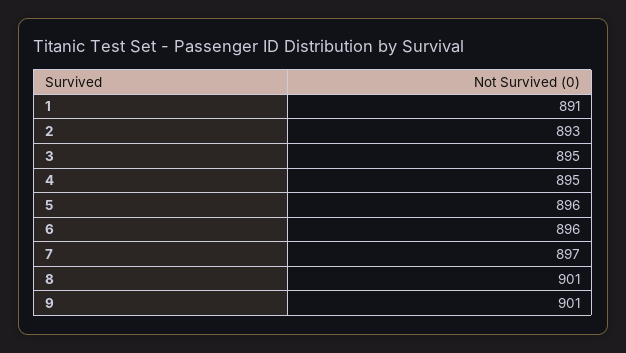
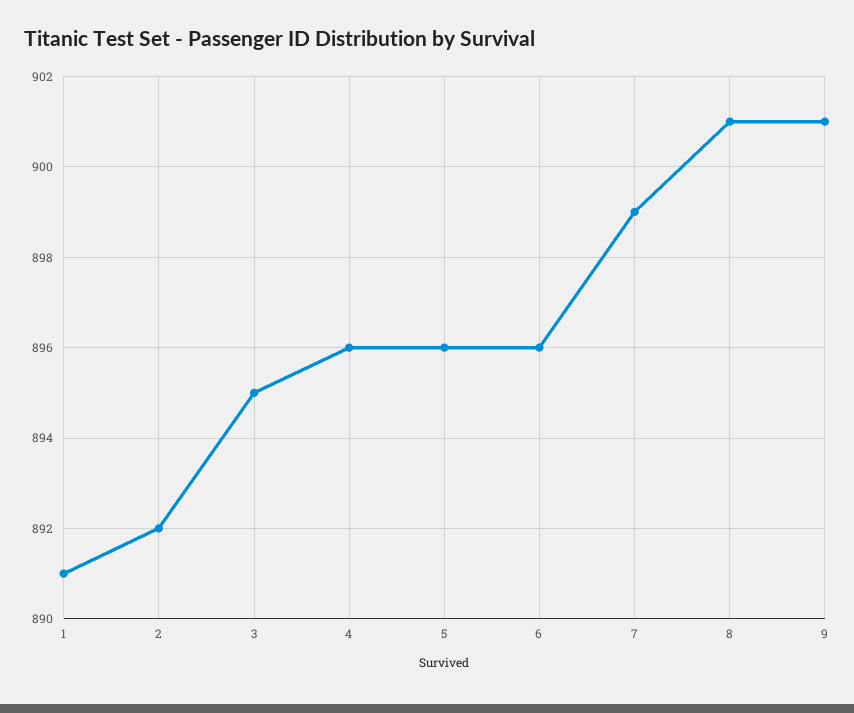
2: 893 -> 892
4: 895 -> 896
7: 897 -> 899

